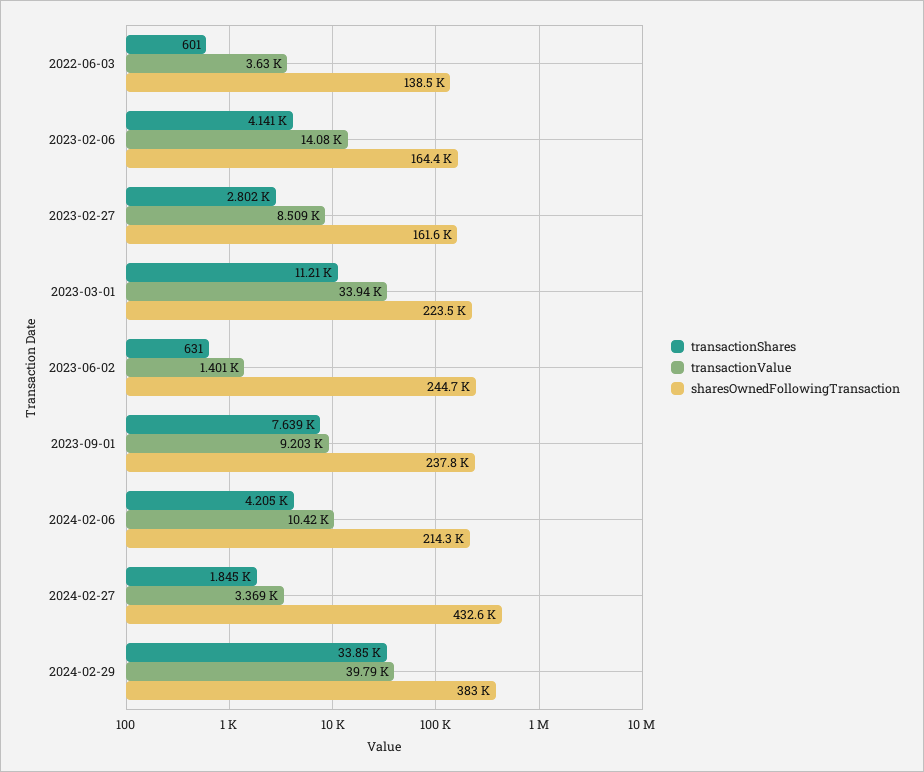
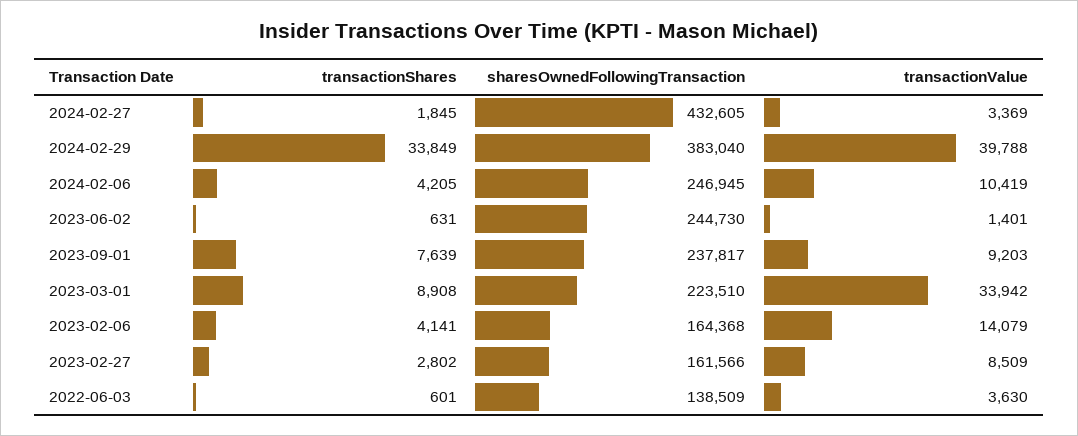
transactionShares, 2023-03-01: 11210 -> 8908
sharesOwnedFollowingTransaction, 2024-02-06: 214300 -> 246945

